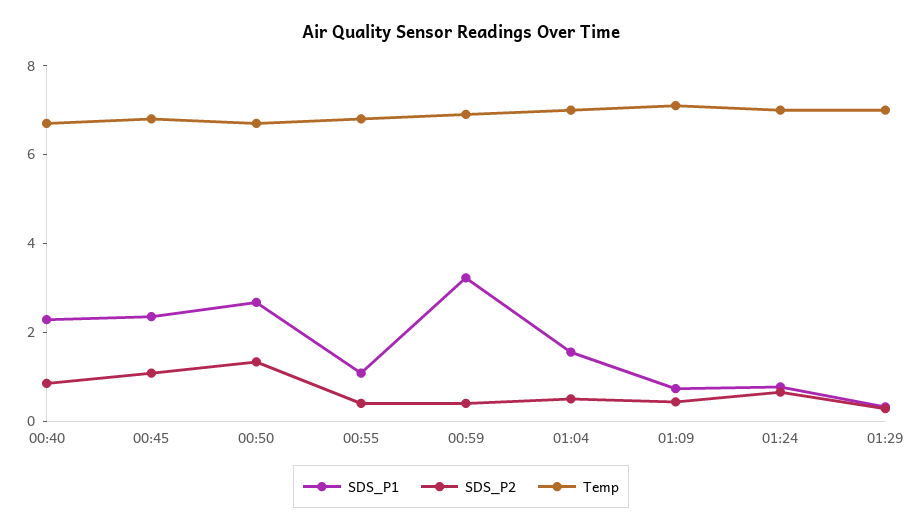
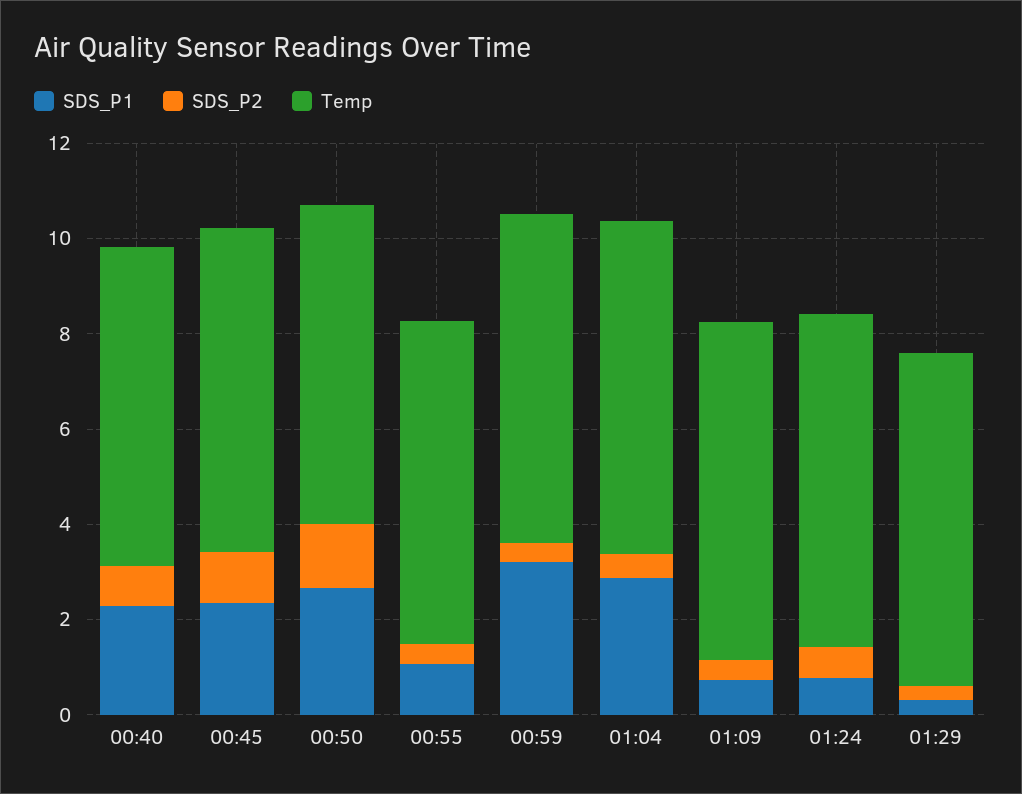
SDS_P1, 01:04: 1.5 -> 3

